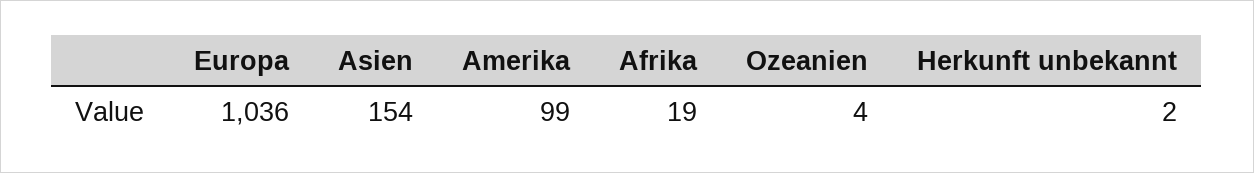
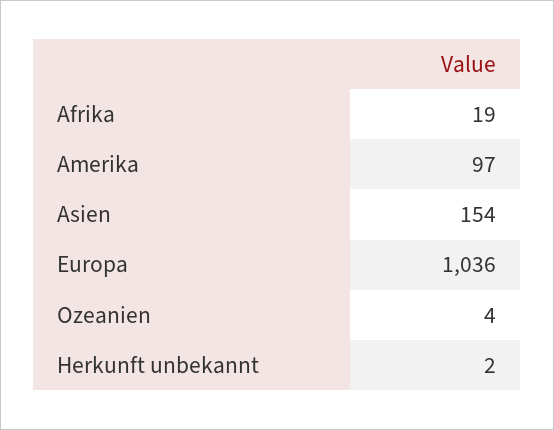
Amerika: 99 -> 97

